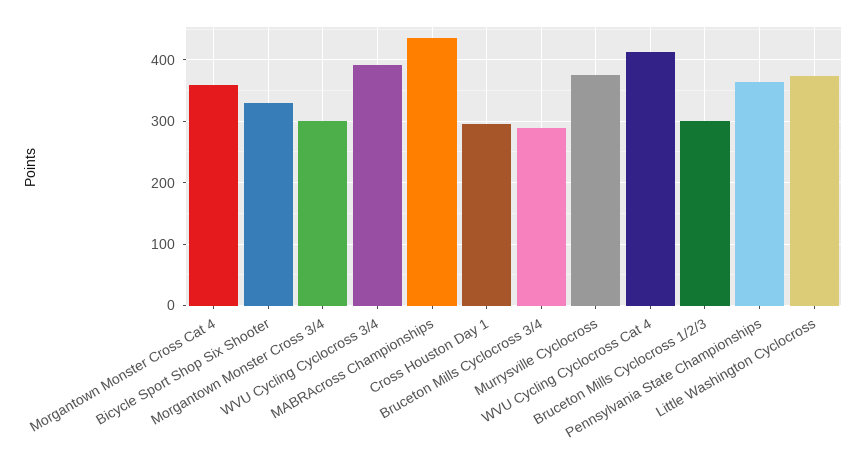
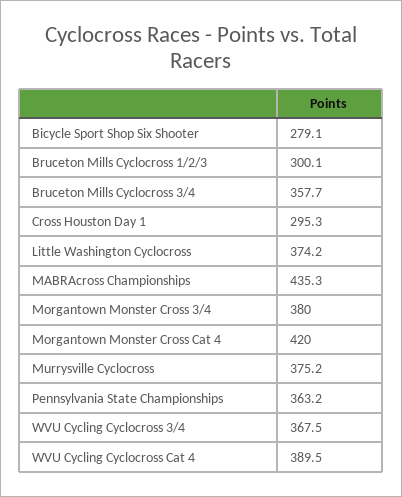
Morgantown Monster Cross Cat 4: 360 -> 420
Bicycle Sport Shop Six Shooter: 330 -> 279.1
Morgantown Monster Cross 3/4: 300 -> 380
WVU Cycling Cyclocross 3/4: 390 -> 367.5
Bruceton Mills Cyclocross 3/4: 290 -> 357.7
WVU Cycling Cyclocross Cat 4: 410 -> 389.5

